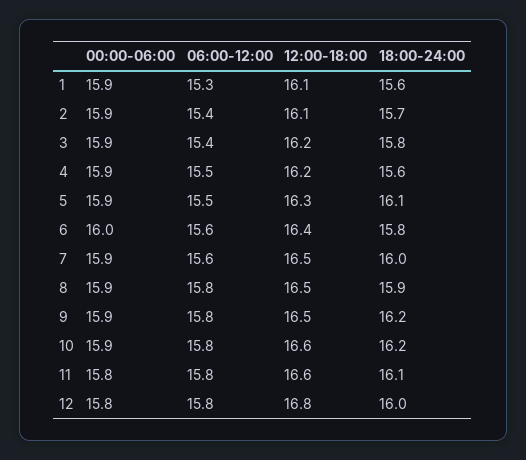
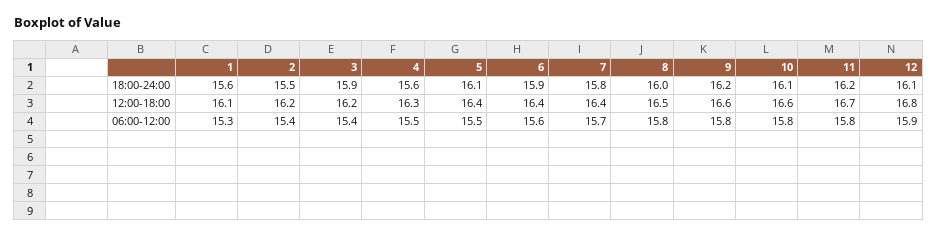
00:00-06:00, 1: 15.9 -> none
00:00-06:00, 2: 15.9 -> none
12:00-18:00, 2: 16.1 -> 16.2
18:00-24:00, 2: 15.7 -> 15.5
00:00-06:00, 3: 15.9 -> none
18:00-24:00, 3: 15.8 -> 15.9
00:00-06:00, 4: 15.9 -> none
12:00-18:00, 4: 16.2 -> 16.3
00:00-06:00, 5: 15.9 -> none
12:00-18:00, 5: 16.3 -> 16.4
00:00-06:00, 6: 16 -> none
18:00-24:00, 6: 15.8 -> 15.9
00:00-06:00, 7: 15.9 -> none
06:00-12:00, 7: 15.6 -> 15.7
12:00-18:00, 7: 16.5 -> 16.4
18:00-24:00, 7: 16 -> 15.8
00:00-06:00, 8: 15.9 -> none
18:00-24:00, 8: 15.9 -> 16
00:00-06:00, 9: 15.9 -> none
12:00-18:00, 9: 16.5 -> 16.6
00:00-06:00, 10: 15.9 -> none
18:00-24:00, 10: 16.2 -> 16.1
00:00-06:00, 11: 15.8 -> none
12:00-18:00, 11: 16.6 -> 16.7
18:00-24:00, 11: 16.1 -> 16.2
00:00-06:00, 12: 15.8 -> none
06:00-12:00, 12: 15.8 -> 15.9
18:00-24:00, 12: 16 -> 16.1

